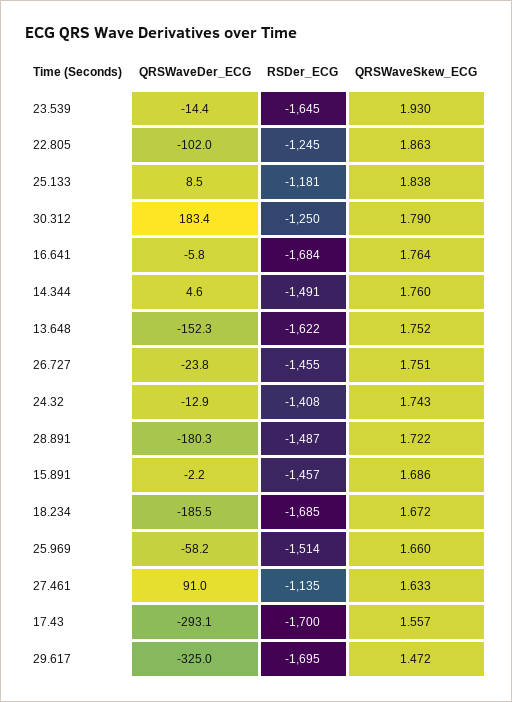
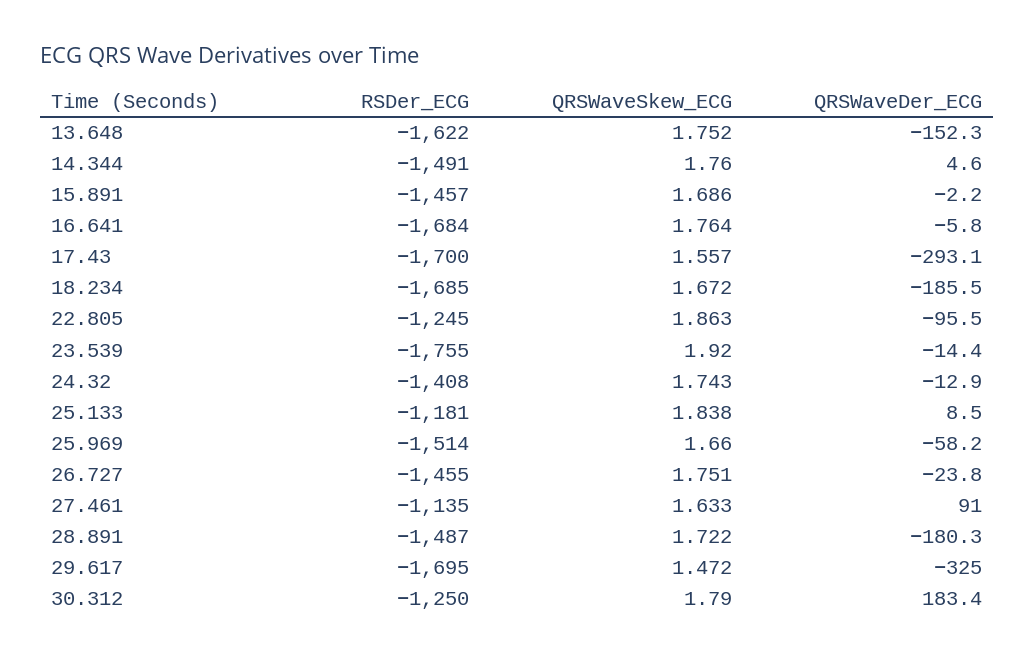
RSDer_ECG, 23.539: -1645 -> -1755
QRSWaveSkew_ECG, 23.539: 1.93 -> 1.92
QRSWaveDer_ECG, 22.805: -102 -> -95.5

